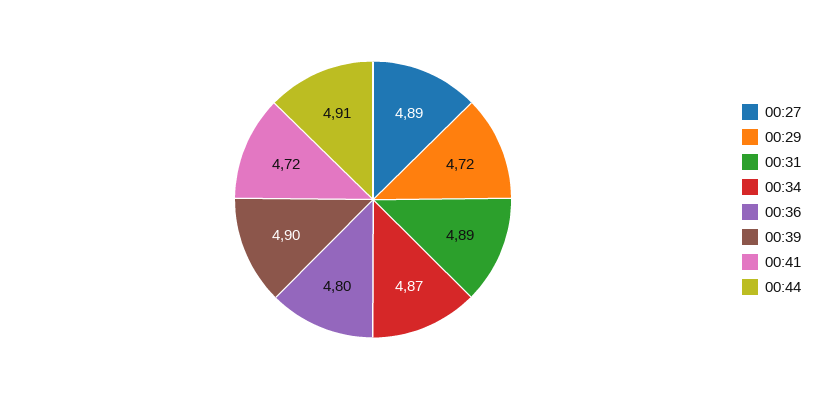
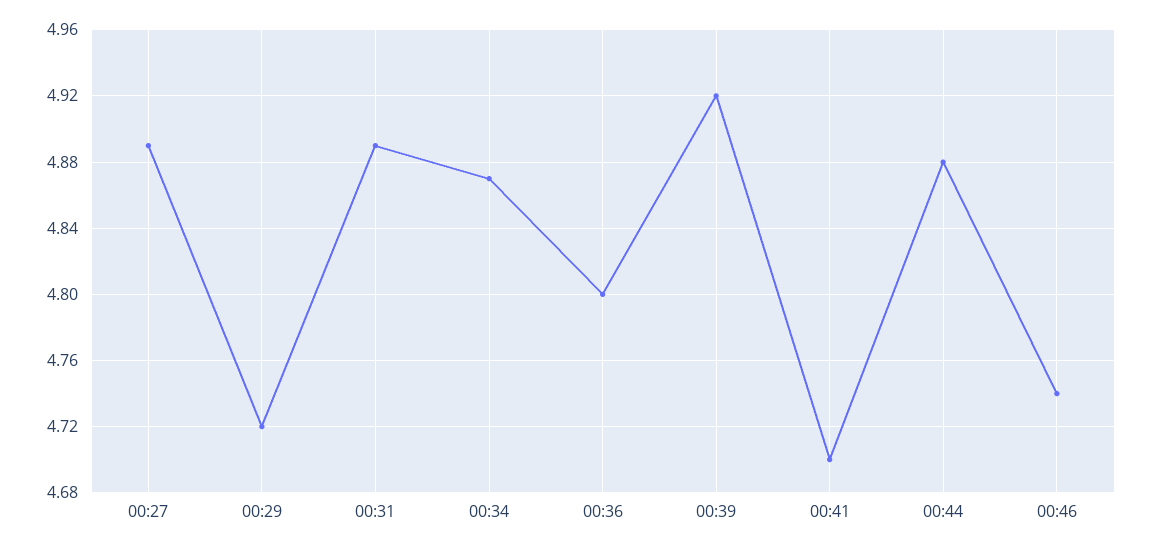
00:39: 4.9 -> 4.92
00:41: 4.72 -> 4.7
00:44: 4.91 -> 4.88
00:46: none -> 4.74

